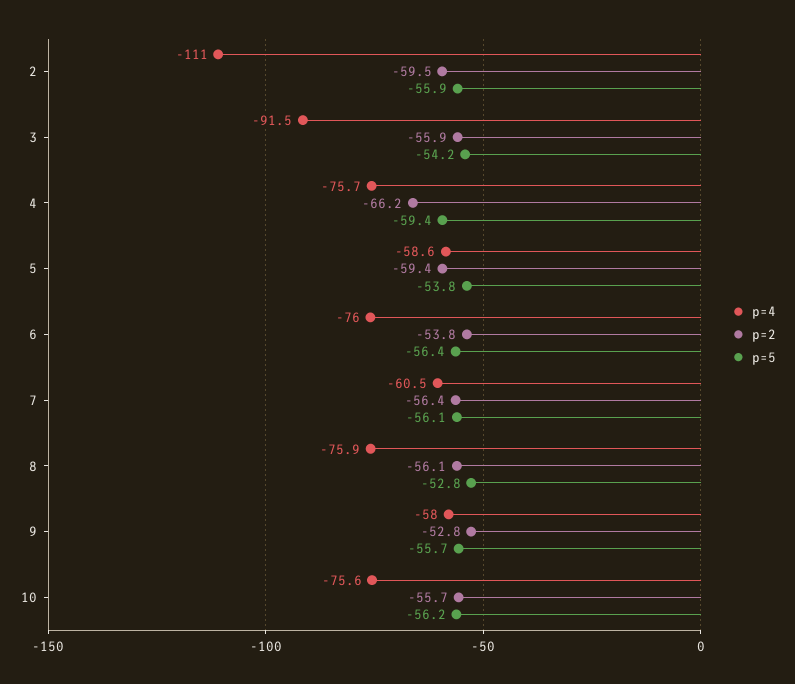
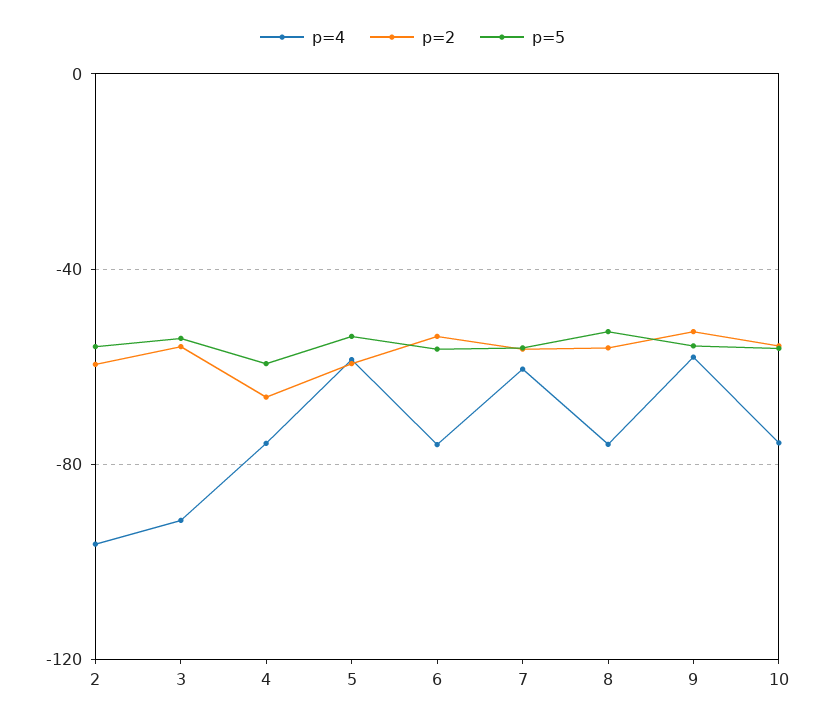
p=4, 2: -111 -> -95

